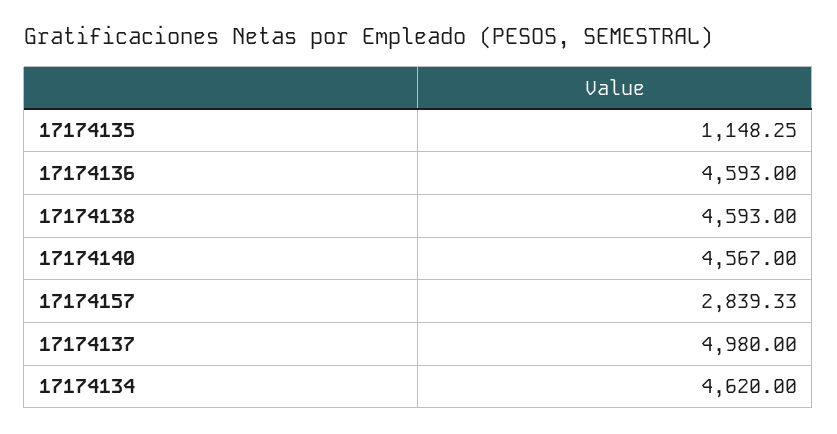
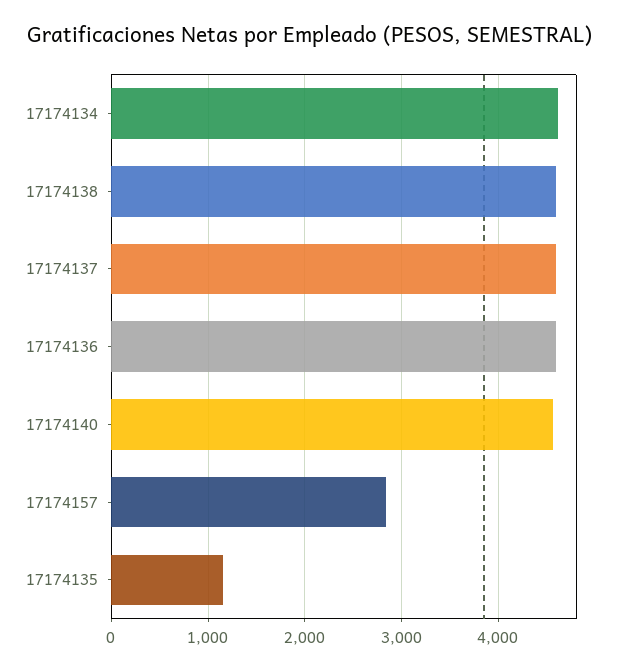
17174137: 4980 -> 4600

